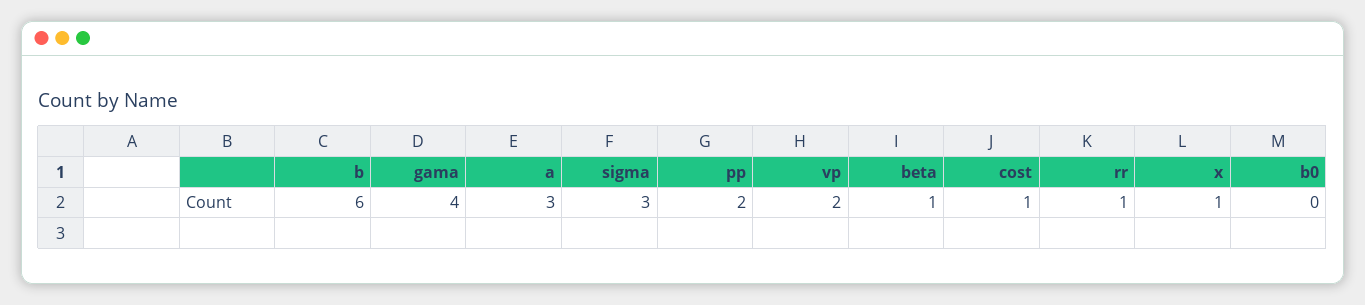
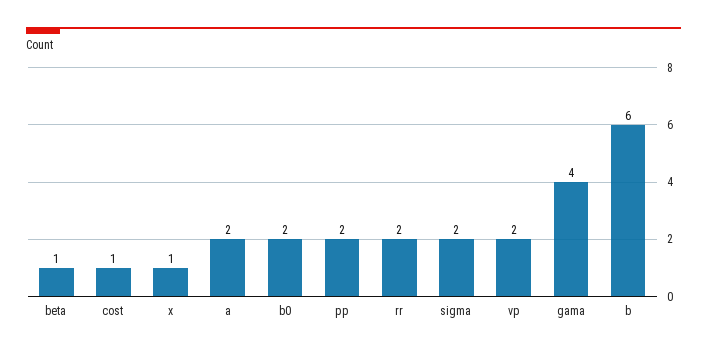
a: 3 -> 2
sigma: 3 -> 2
rr: 1 -> 2
b0: 0 -> 2

